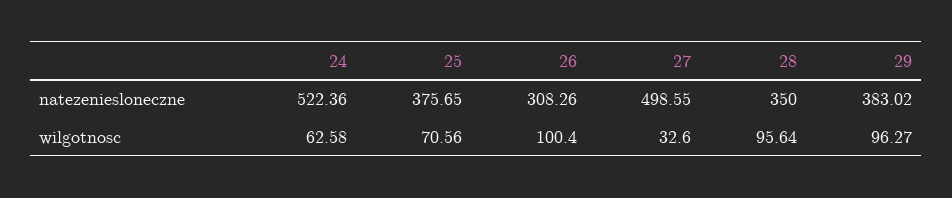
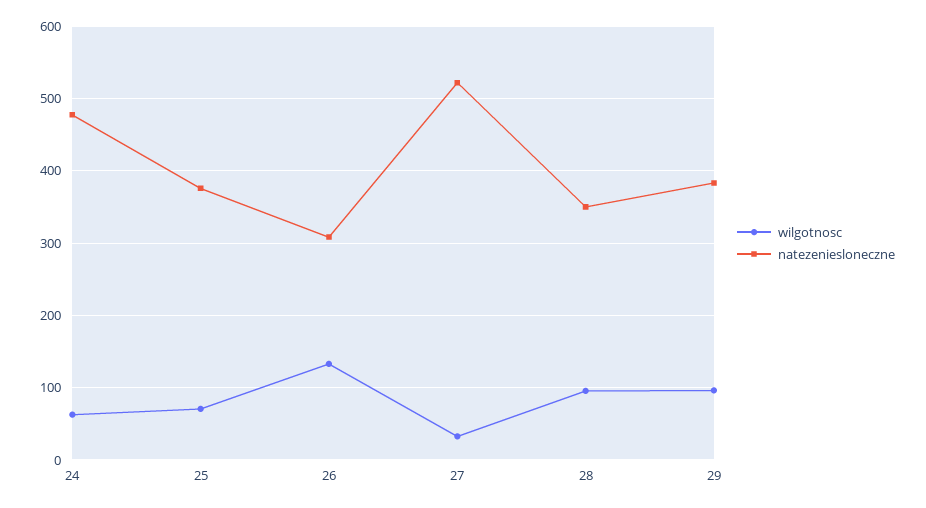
natezeniesloneczne, 24: 522.36 -> 480
natezeniesloneczne, 27: 498.55 -> 520
wilgotnosc, 26: 100.4 -> 130

